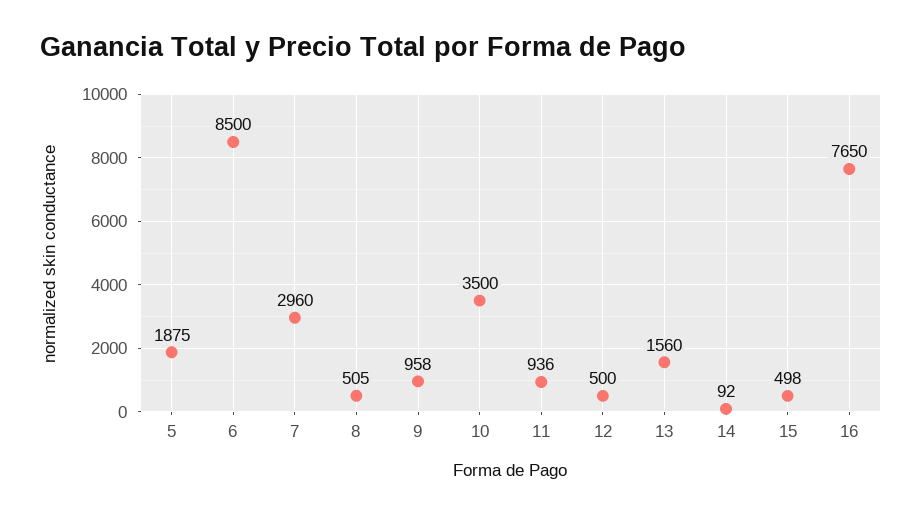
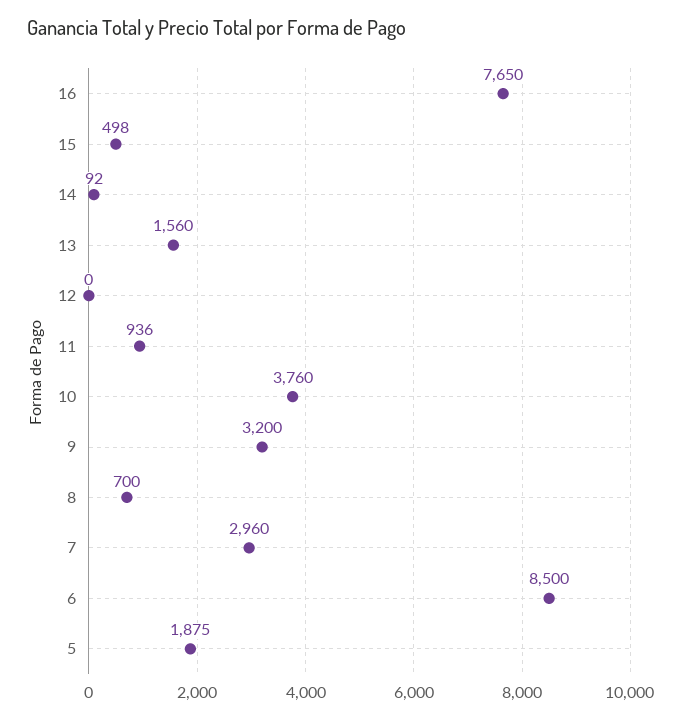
8: 505 -> 700
9: 958 -> 3200
10: 3500 -> 3760
12: 500 -> 0

